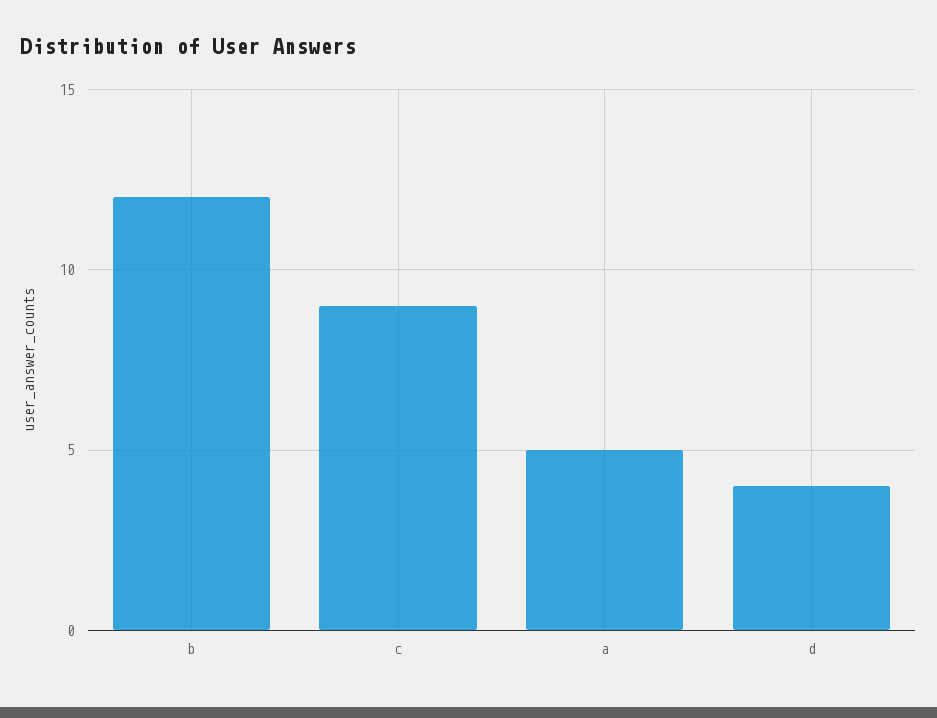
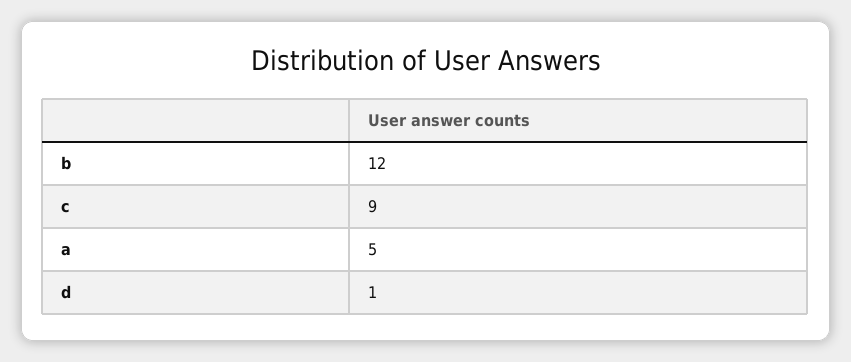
d: 4 -> 1

